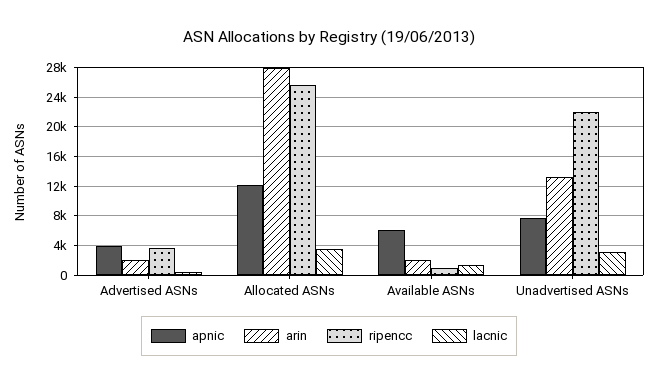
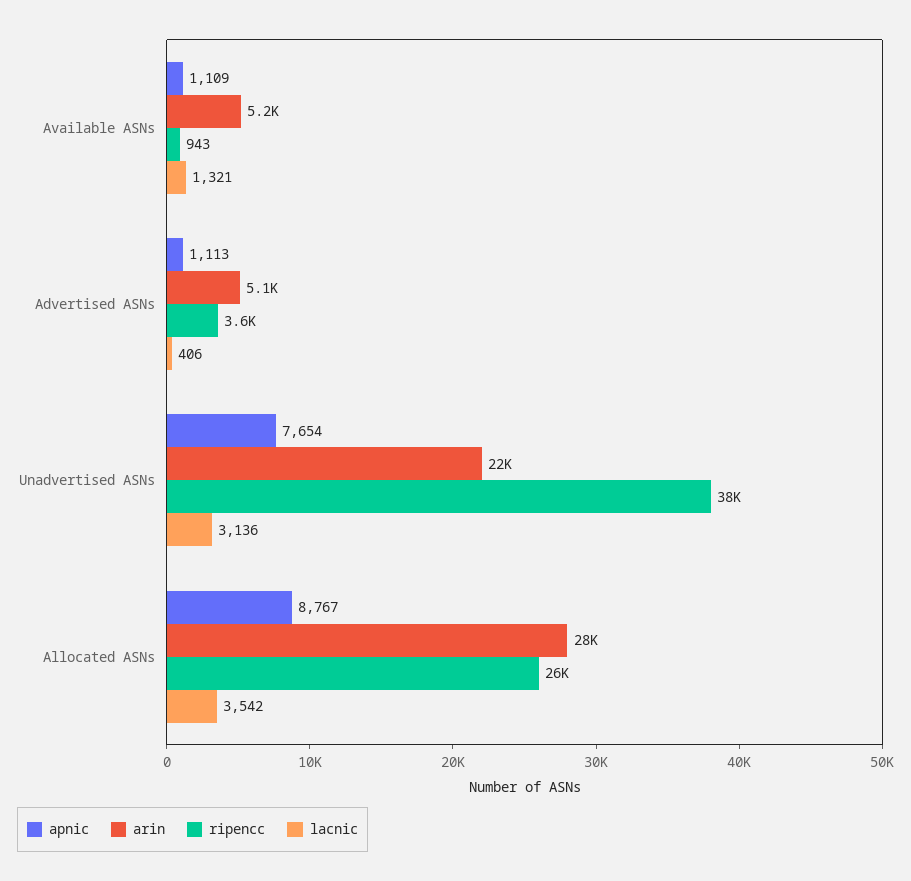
apnic, Advertised ASNs: 4000 -> 1113
arin, Advertised ASNs: 2000 -> 5100
apnic, Allocated ASNs: 12000 -> 8767
apnic, Available ASNs: 6000 -> 1109
arin, Available ASNs: 2000 -> 5200
arin, Unadvertised ASNs: 13000 -> 22000
ripencc, Unadvertised ASNs: 22000 -> 38000

